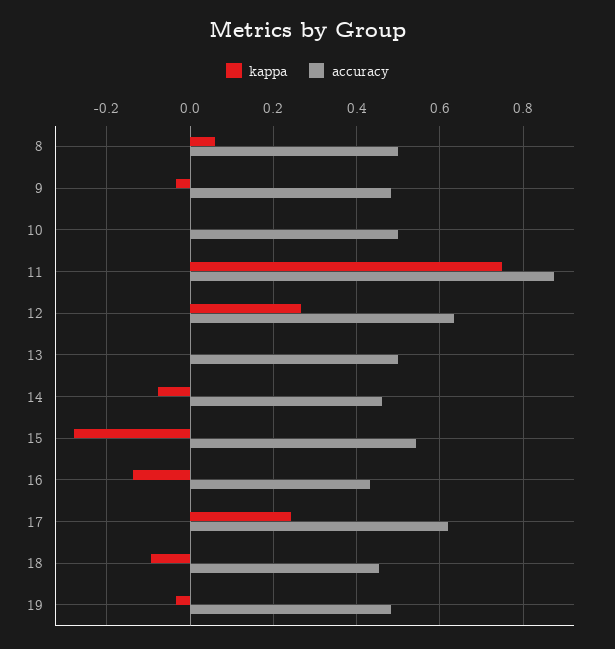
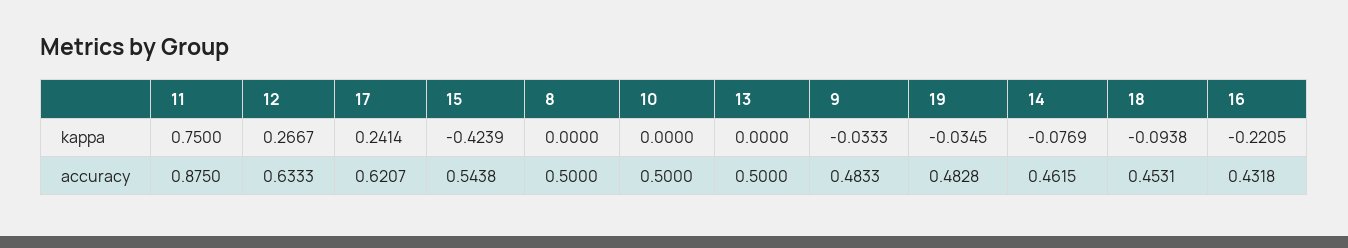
kappa, 8: 0.06 -> 0
kappa, 15: -0.28 -> -0.4239
kappa, 16: -0.14 -> -0.2205

